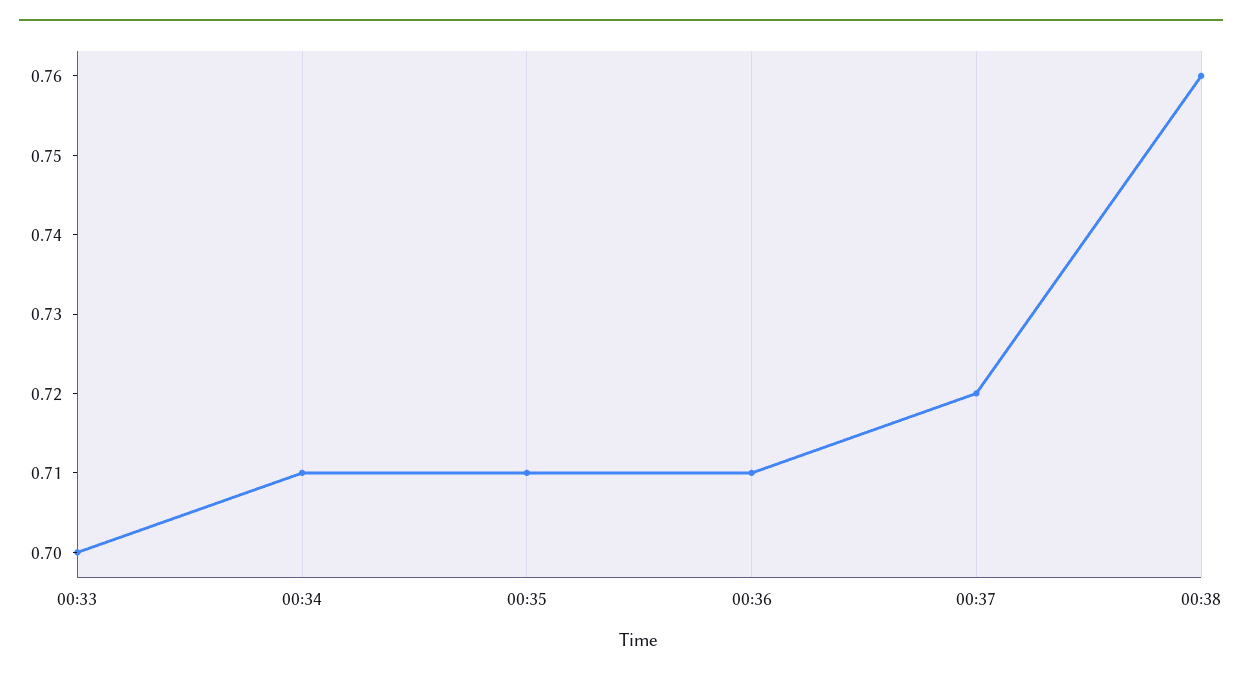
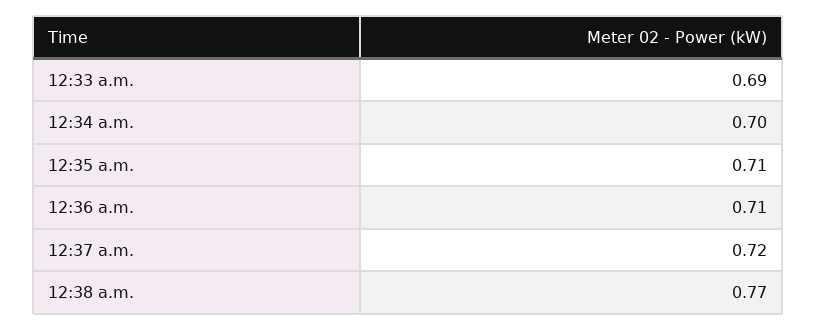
00:33: 0.7 -> 0.69
00:34: 0.71 -> 0.7
00:38: 0.76 -> 0.77

